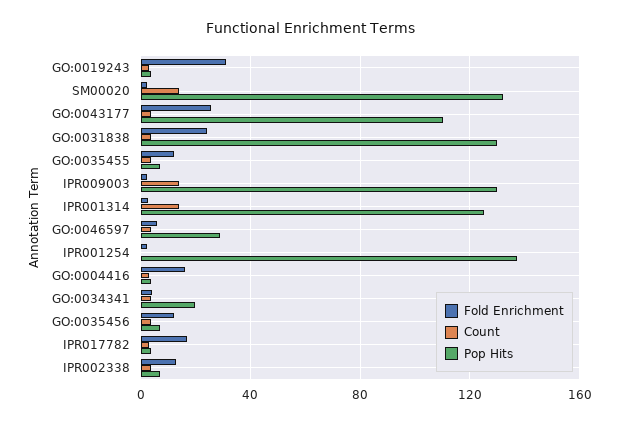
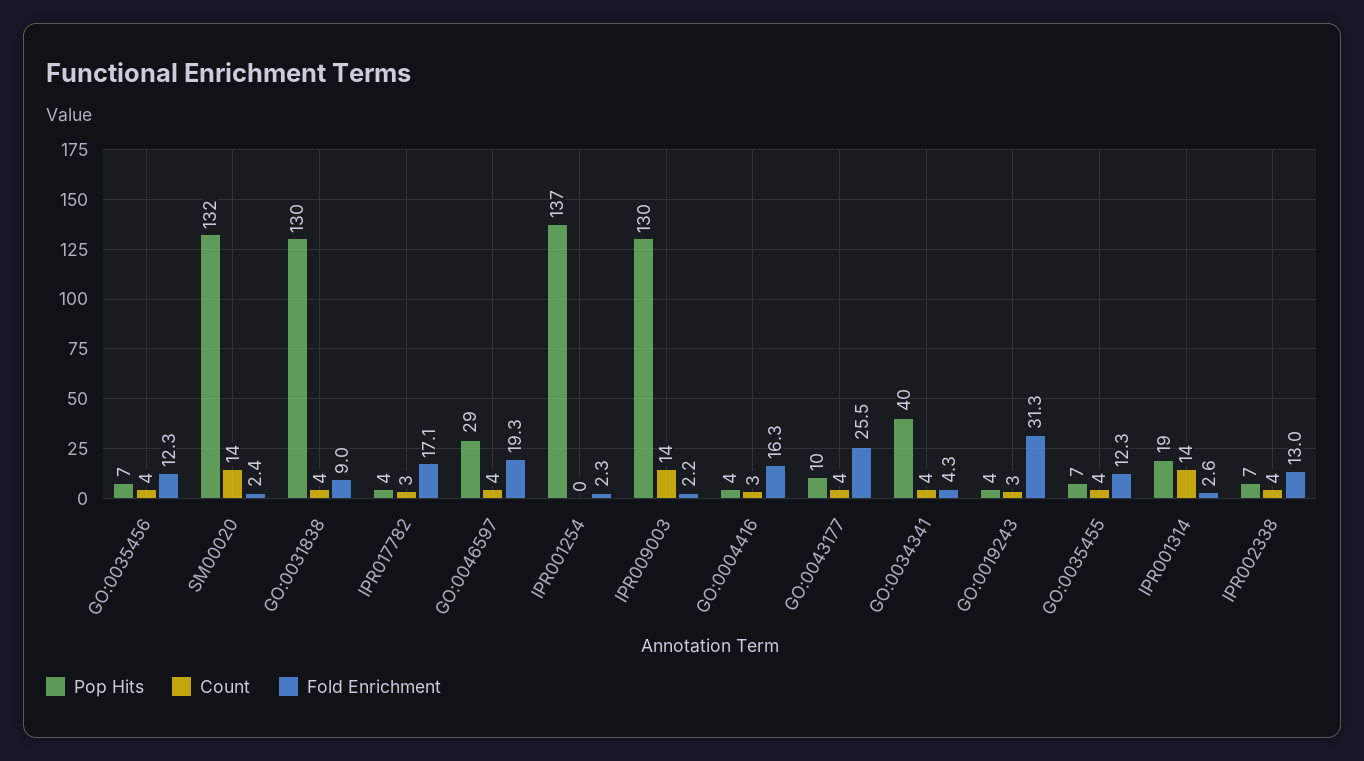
Pop Hits, GO:0043177: 110 -> 10
Fold Enrichment, GO:0031838: 25 -> 9
Pop Hits, IPR001314: 125 -> 19
Fold Enrichment, GO:0046597: 5 -> 19.3
Pop Hits, GO:0034341: 20 -> 40

